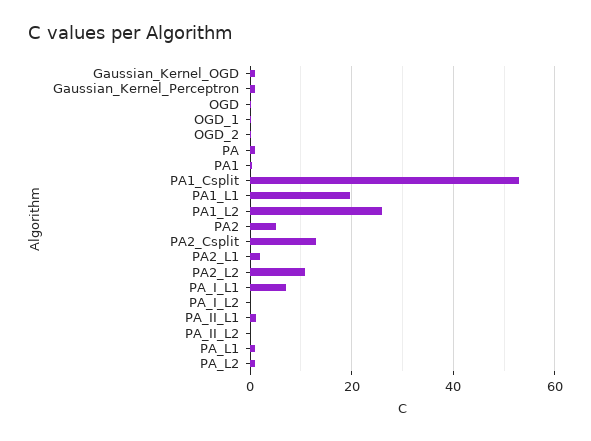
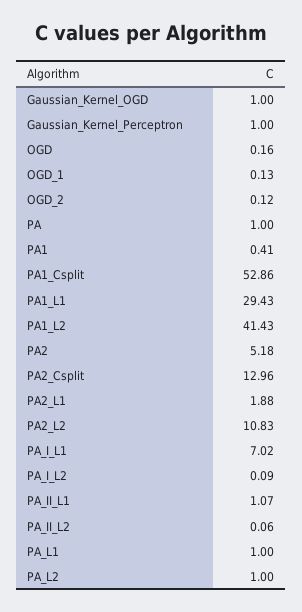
PA1_L1: 20 -> 29.43
PA1_L2: 26 -> 41.43

